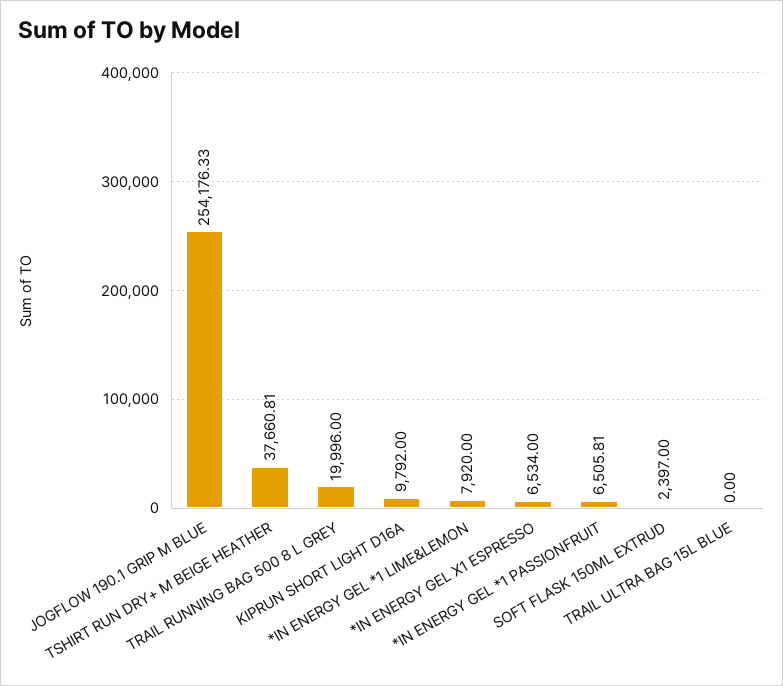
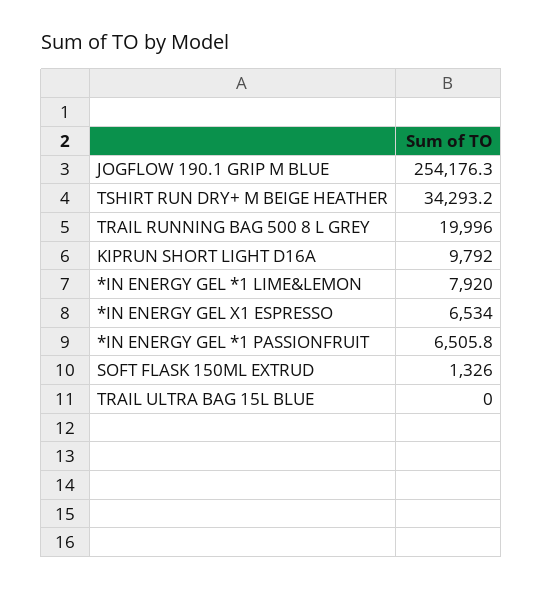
TSHIRT RUN DRY+ M BEIGE HEATHER: 37660.81 -> 34293.2
SOFT FLASK 150ML EXTRUD: 2397 -> 1326

